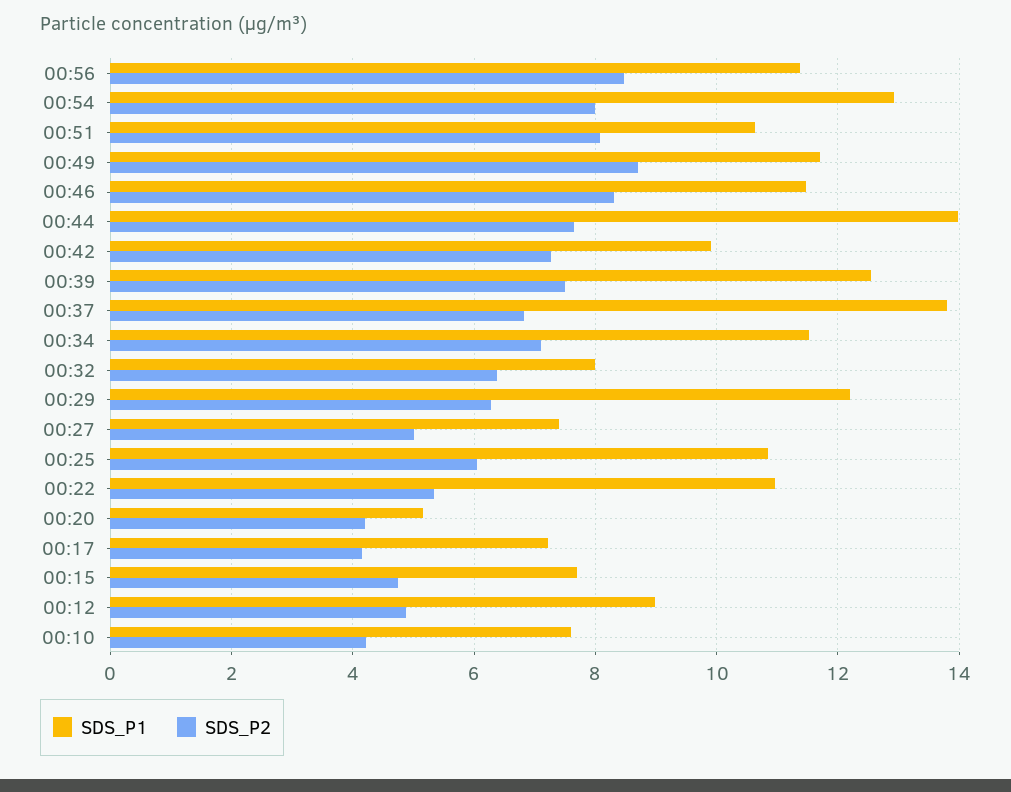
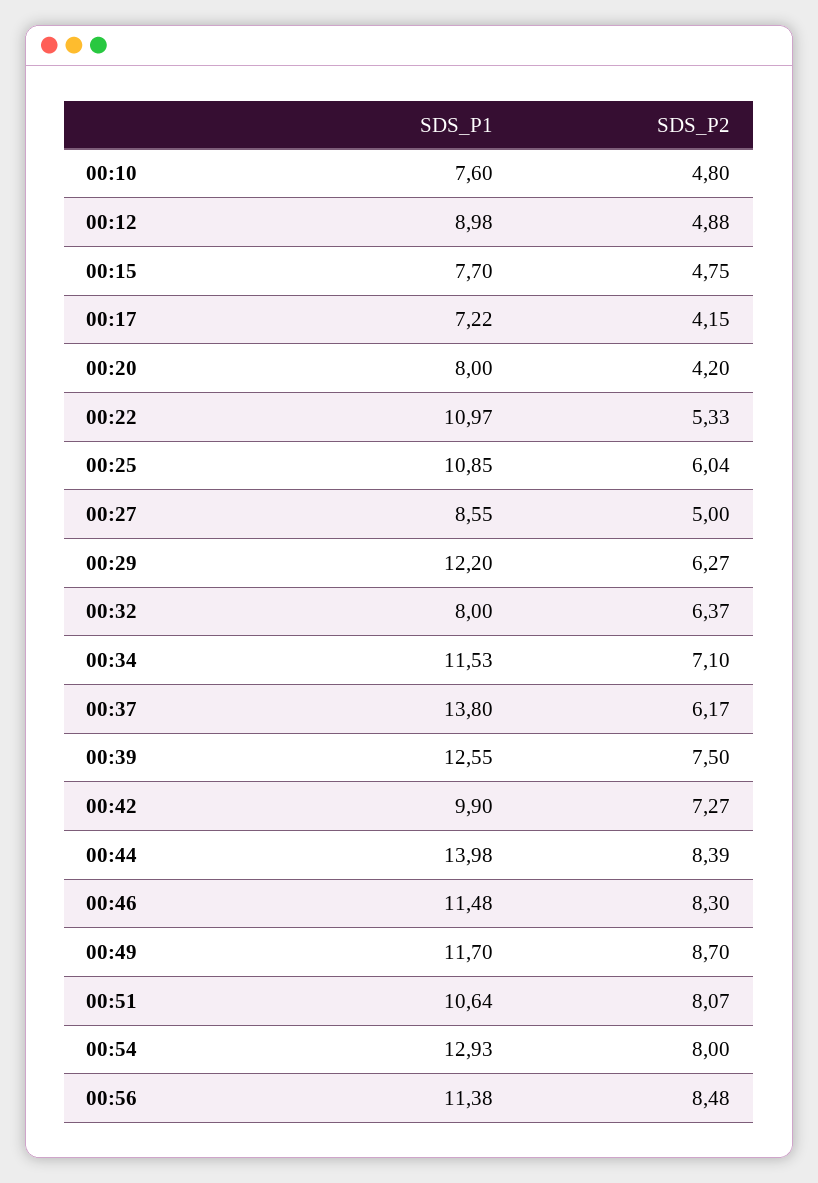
SDS_P2, 00:44: 7.6 -> 8.39
SDS_P2, 00:37: 6.8 -> 6.17
SDS_P1, 00:27: 7.4 -> 8.55
SDS_P1, 00:20: 5.2 -> 8
SDS_P2, 00:10: 4.2 -> 4.8

